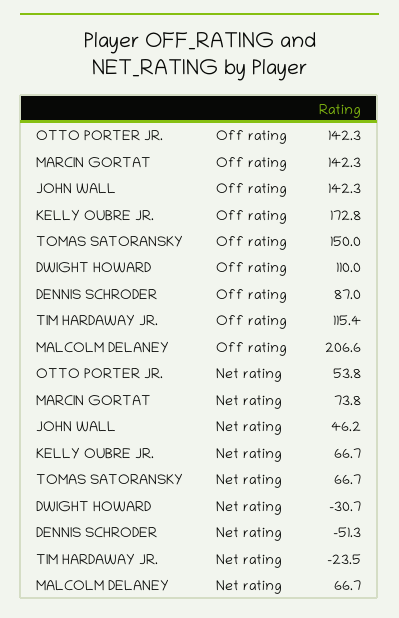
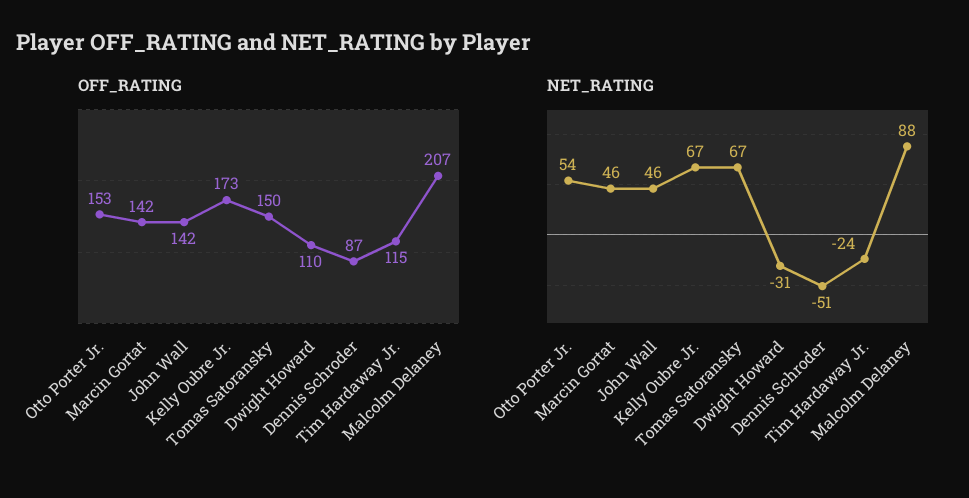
Off rating, OTTO PORTER JR.: 142.3 -> 153
Net rating, MARCIN GORTAT: 73.8 -> 46
Net rating, MALCOLM DELANEY: 66.7 -> 88

